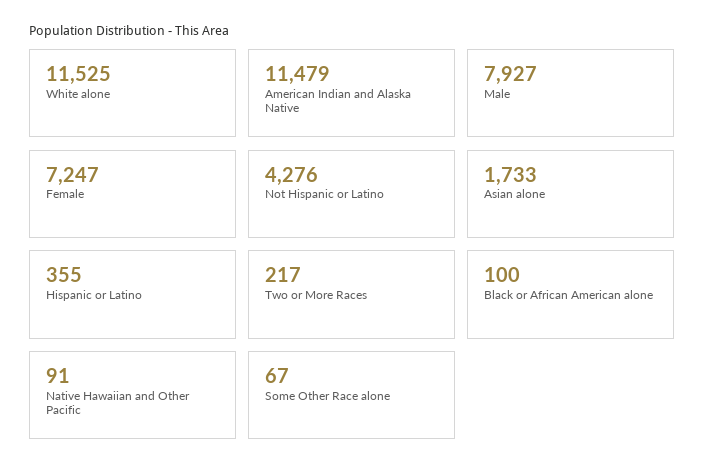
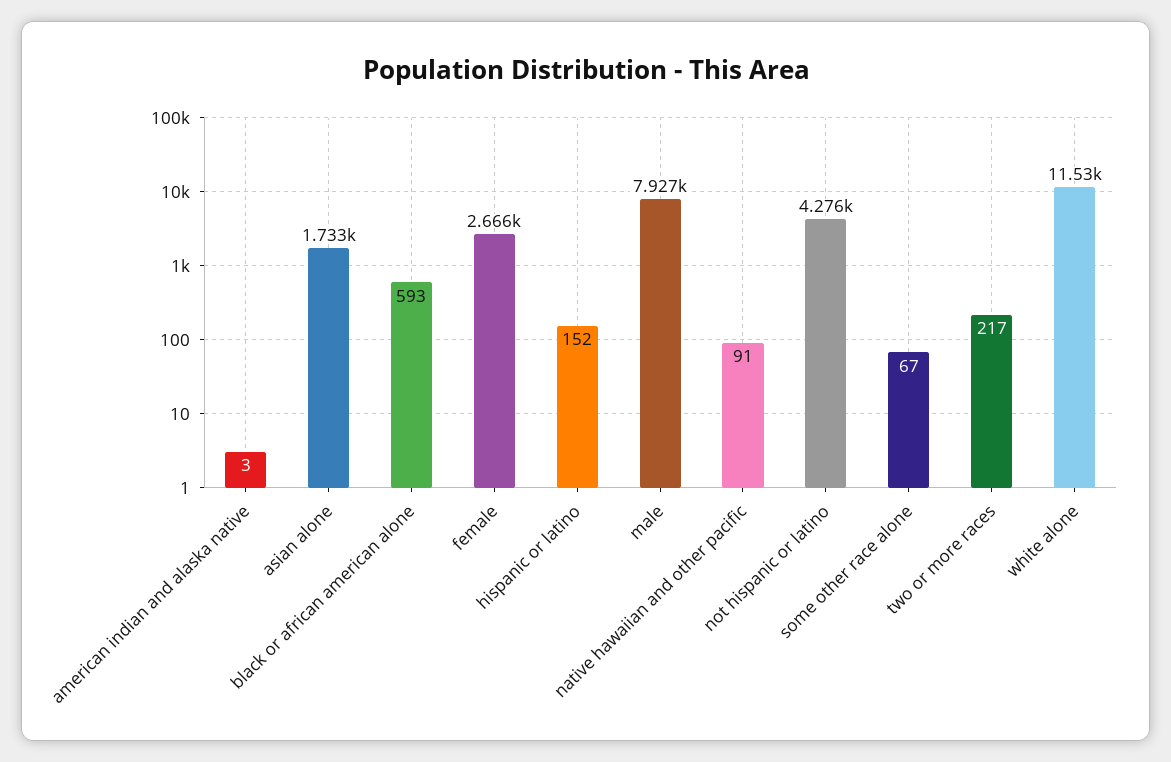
American Indian and Alaska Native: 11479 -> 3
Female: 7247 -> 2666
Hispanic or Latino: 355 -> 152
Black or African American alone: 100 -> 593

